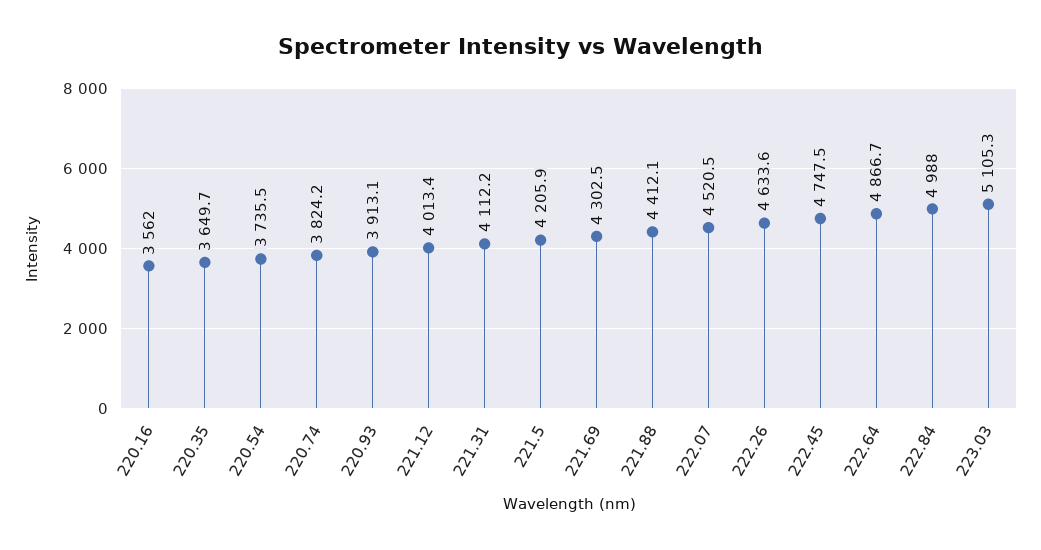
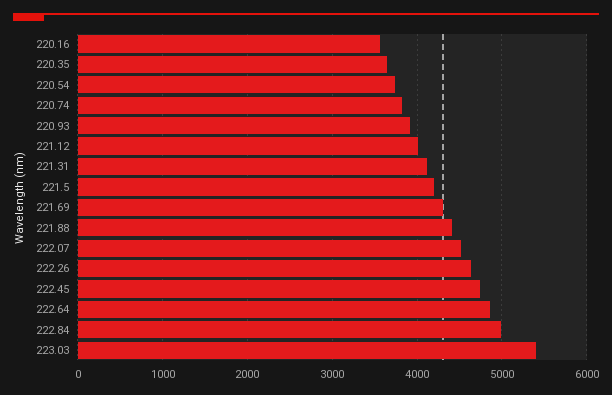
223.03: 5105.3 -> 5400

